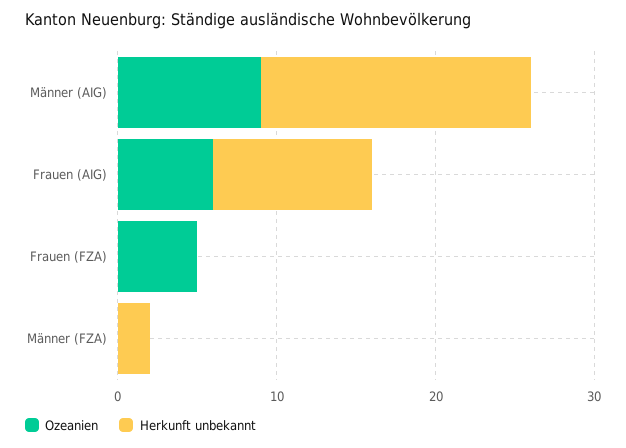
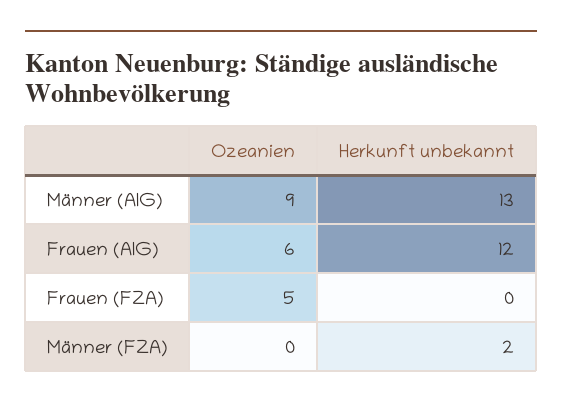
Herkunft unbekannt, Männer (AIG): 17 -> 13
Herkunft unbekannt, Frauen (AIG): 10 -> 12

